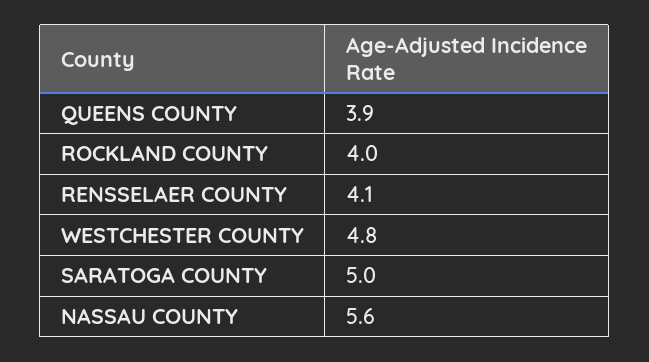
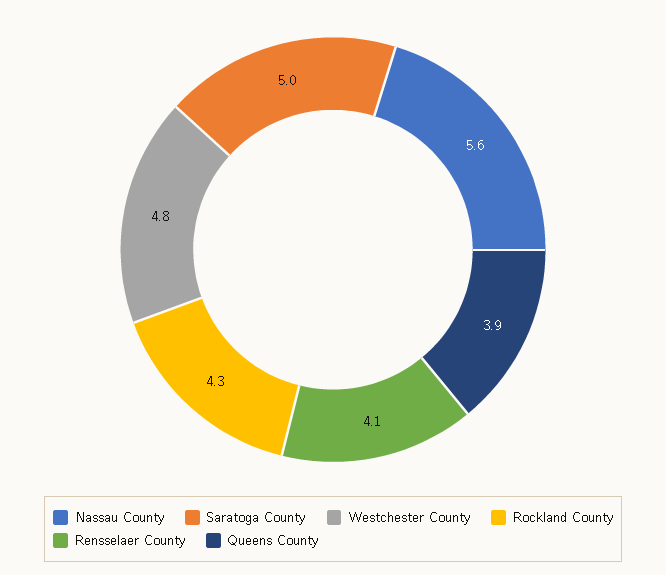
ROCKLAND COUNTY: 4 -> 4.3

